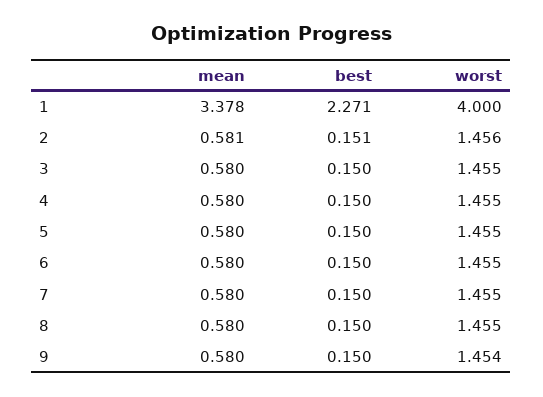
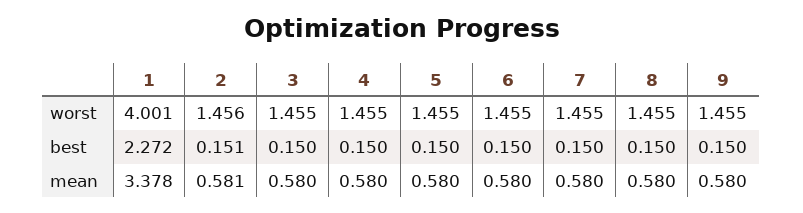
best, 1: 2.271 -> 2.272
worst, 1: 4 -> 4.001
worst, 9: 1.454 -> 1.455

